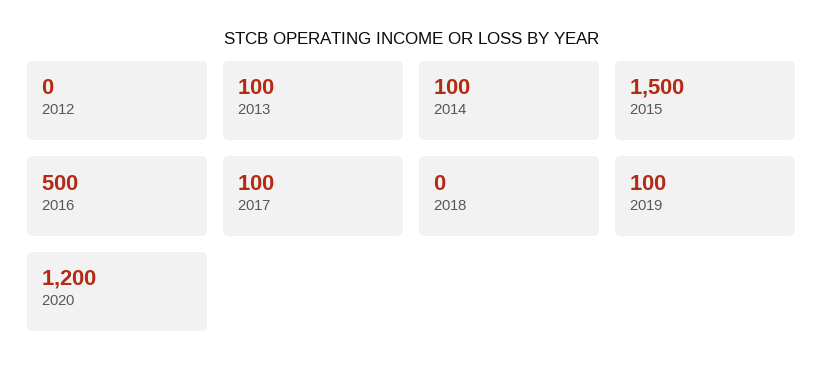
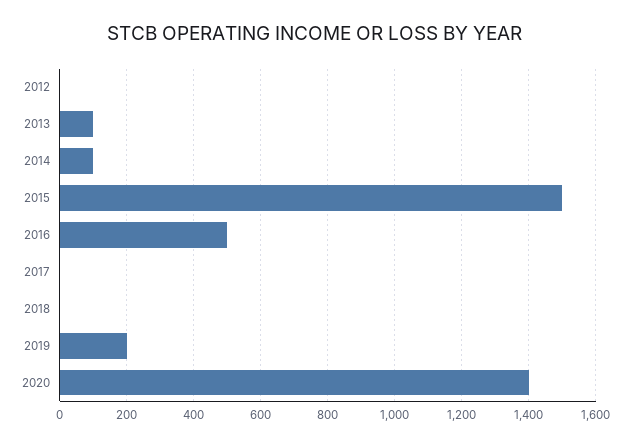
2017: 100 -> 0
2019: 100 -> 200
2020: 1200 -> 1400

